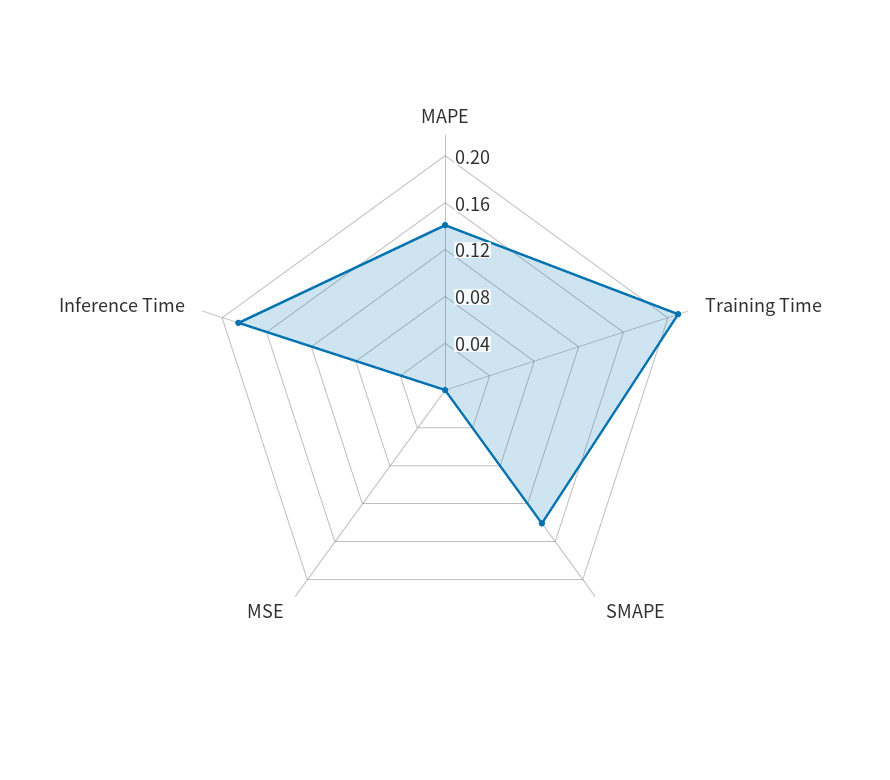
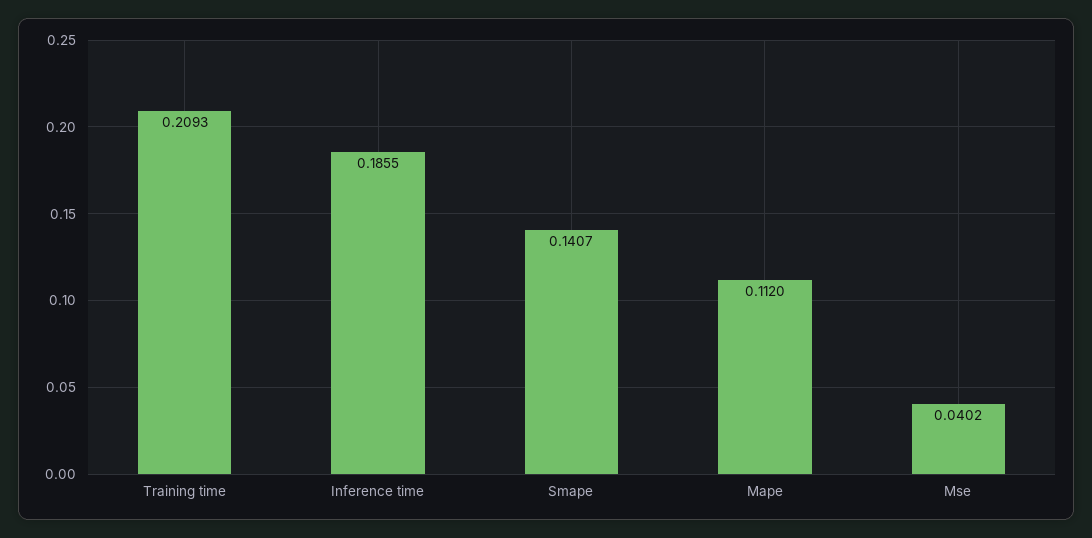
MAPE: 0.14 -> 0.112
MSE: 0 -> 0.0402

